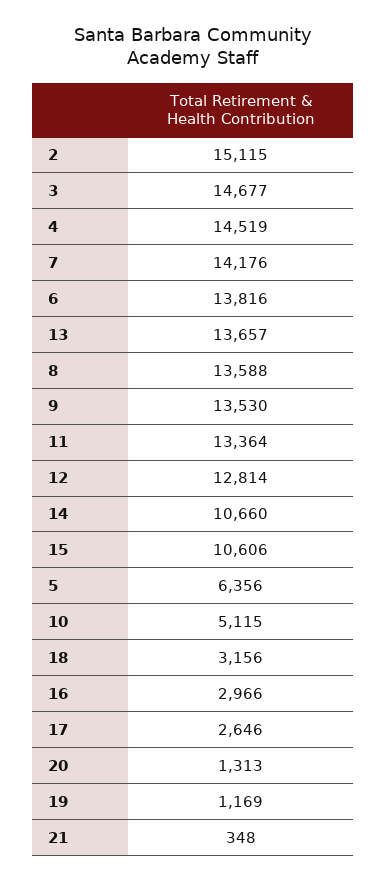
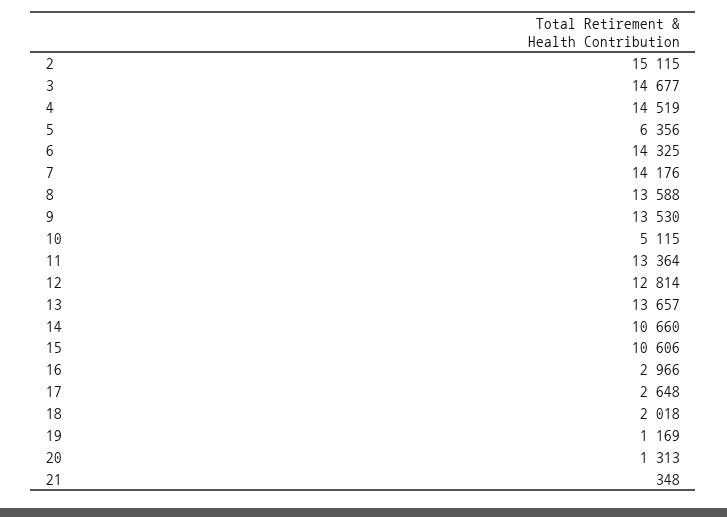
6: 13816 -> 14325
18: 3156 -> 2018
17: 2646 -> 2648

